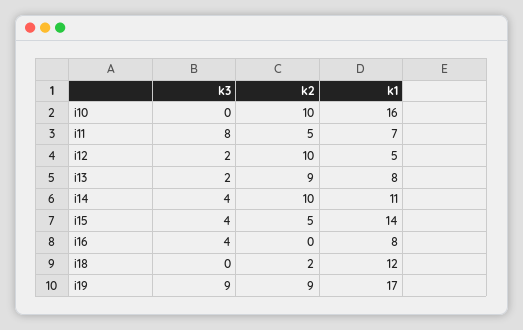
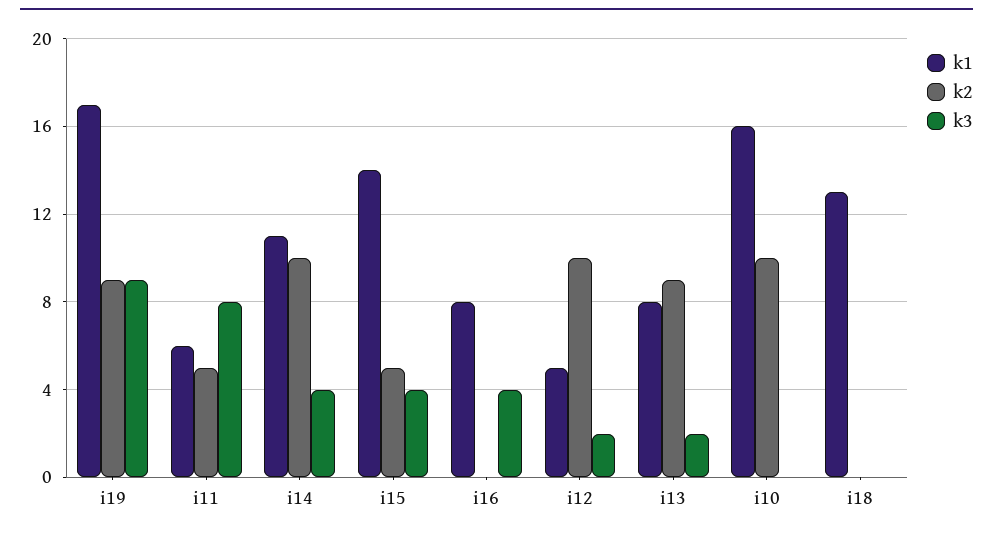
k1, i11: 7 -> 6
k2, i18: 2 -> 0
k1, i18: 12 -> 13

